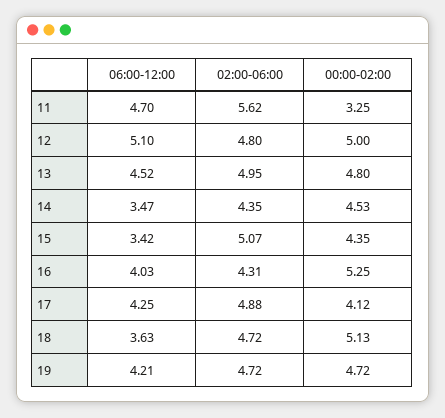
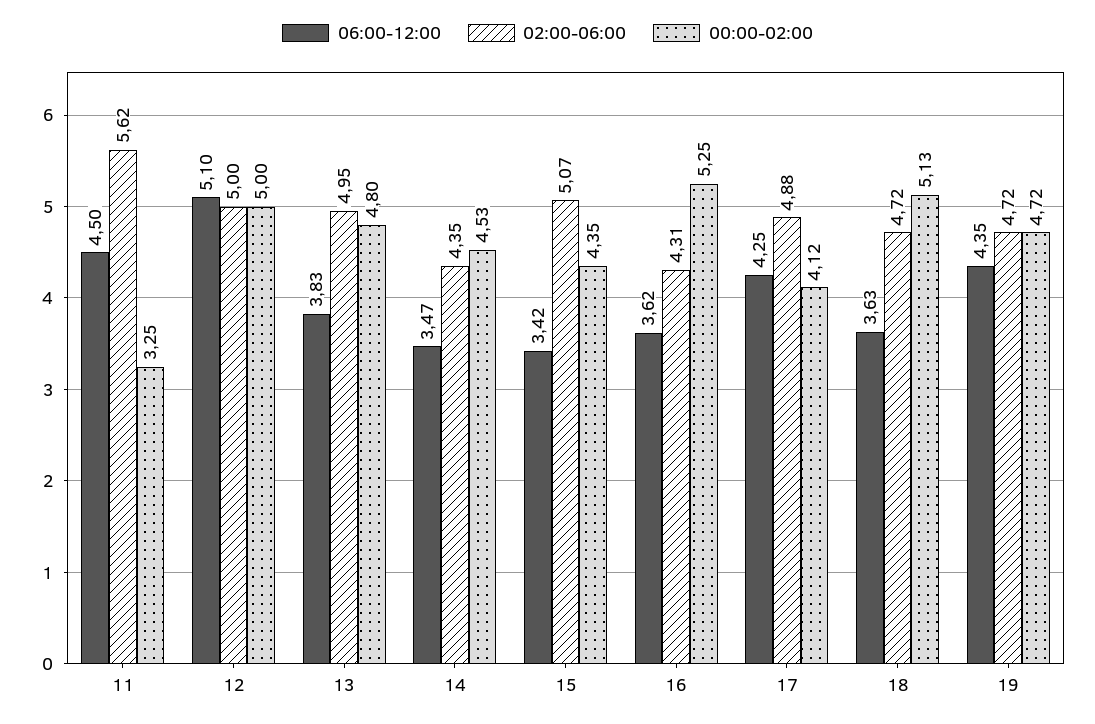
06:00-12:00, 11: 4.7 -> 4.5
02:00-06:00, 12: 4.8 -> 5
06:00-12:00, 13: 4.52 -> 3.83
06:00-12:00, 16: 4.03 -> 3.62
06:00-12:00, 19: 4.21 -> 4.35

